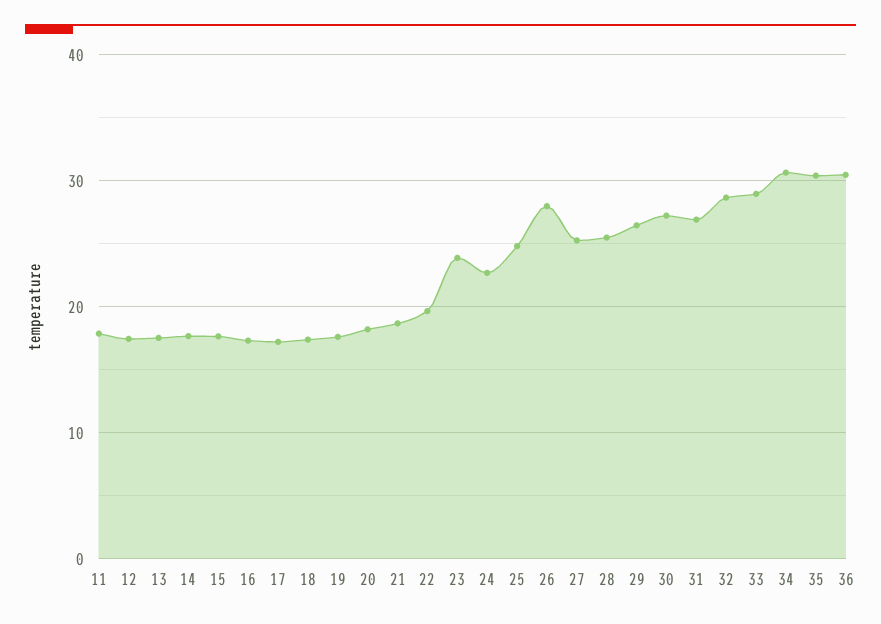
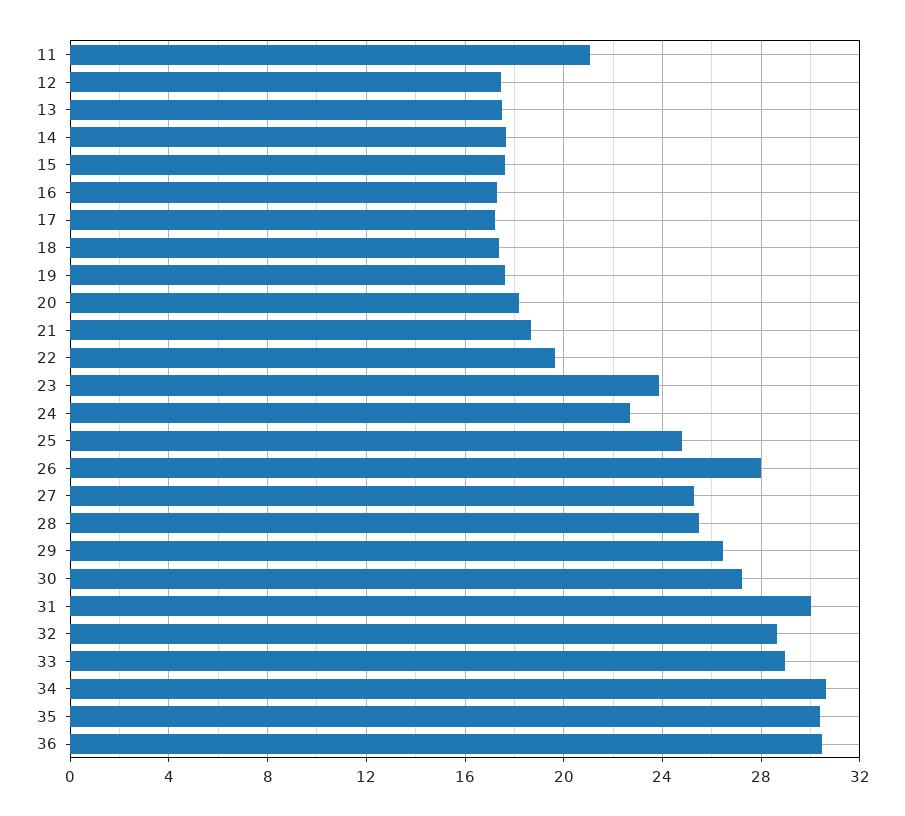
11: 18 -> 21
31: 27 -> 30

